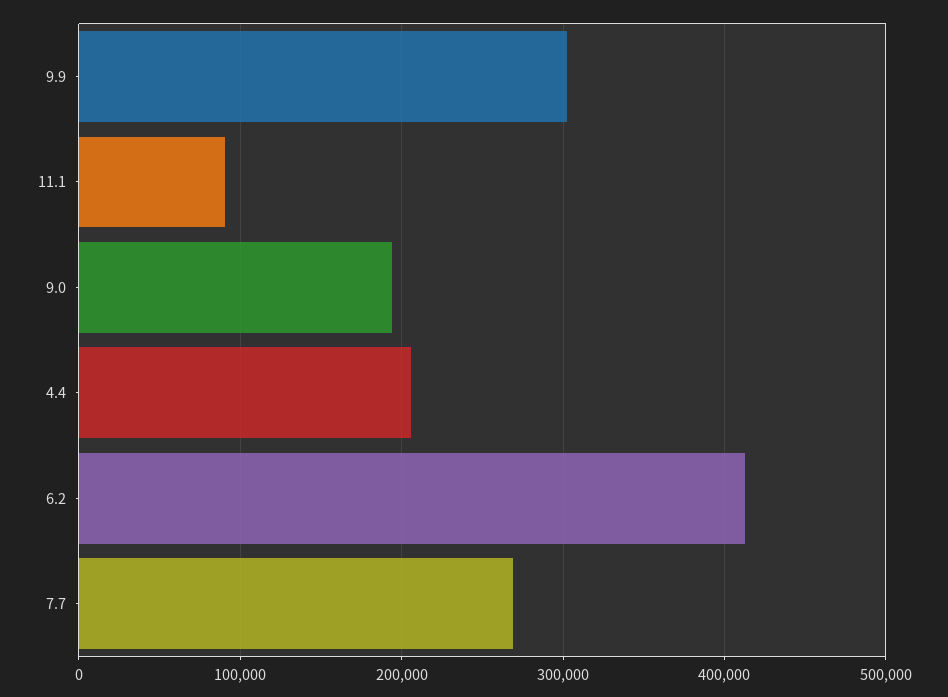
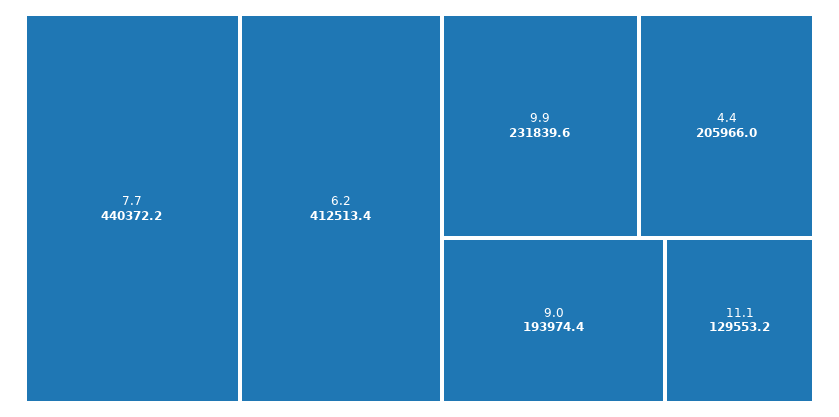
9.9: 300000 -> 231839.6
11.1: 90000 -> 129553.2
7.7: 270000 -> 440372.2

